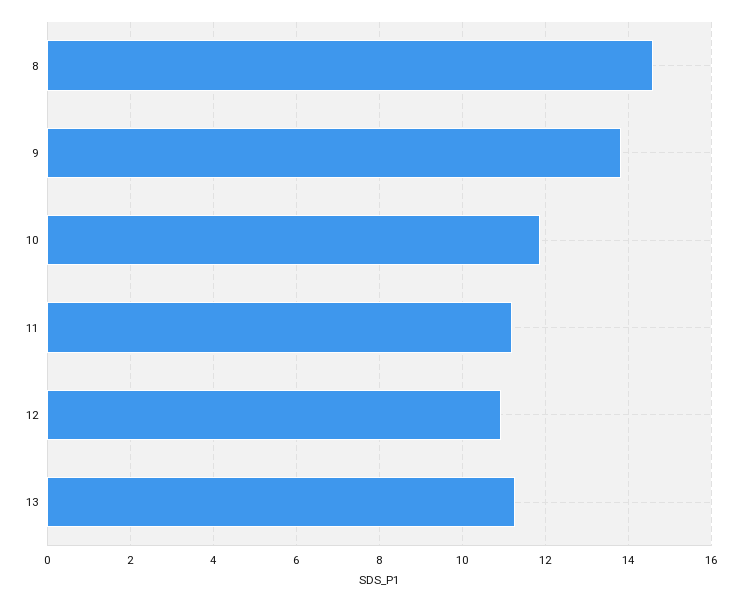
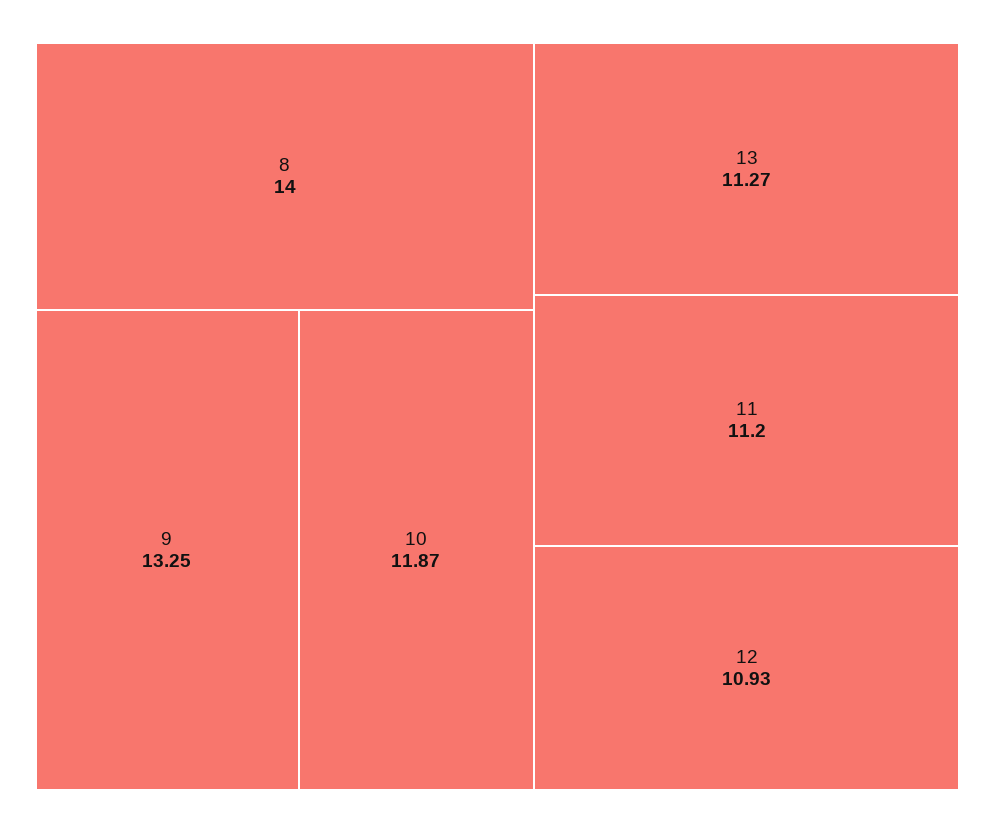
8: 14.6 -> 14
9: 13.8 -> 13.25

